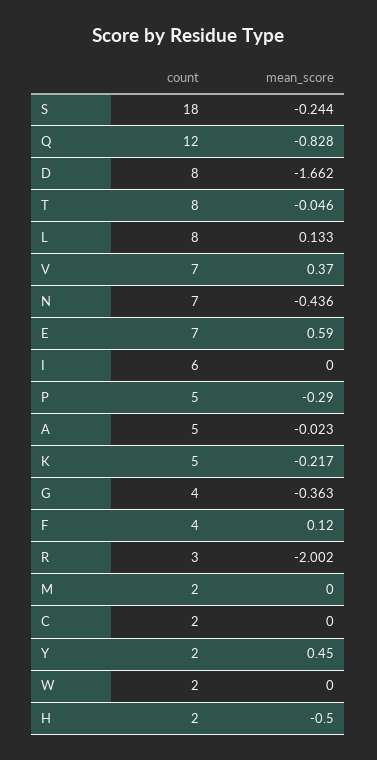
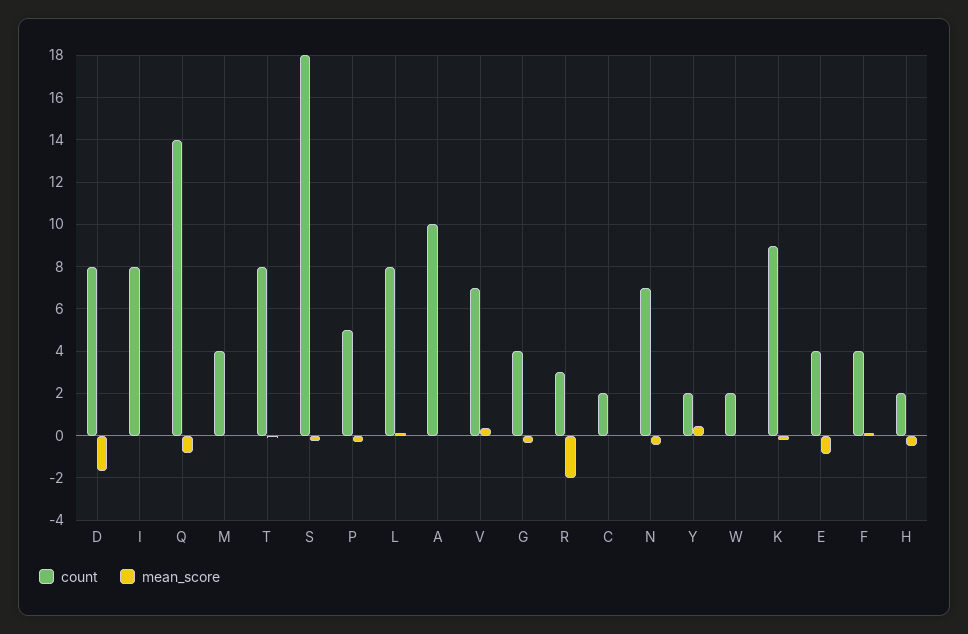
count, Q: 12 -> 14
count, E: 7 -> 4
mean_score, E: 0.59 -> -1
count, I: 6 -> 8
count, A: 5 -> 10
count, K: 5 -> 9
count, M: 2 -> 4

